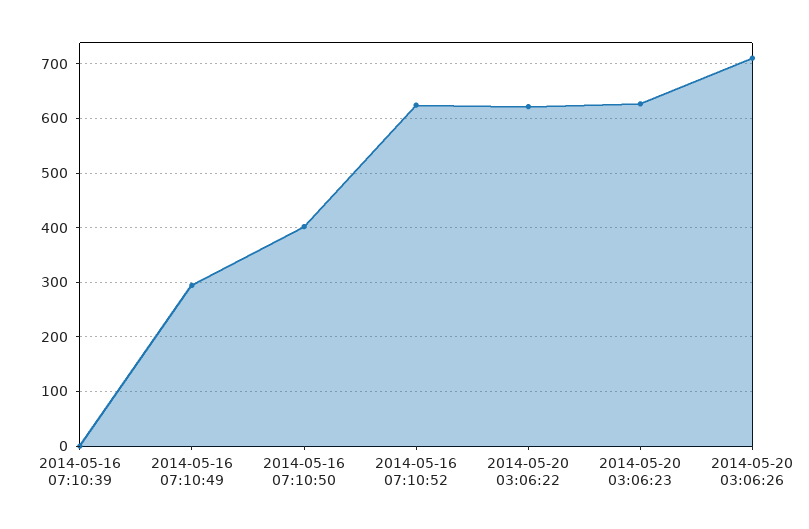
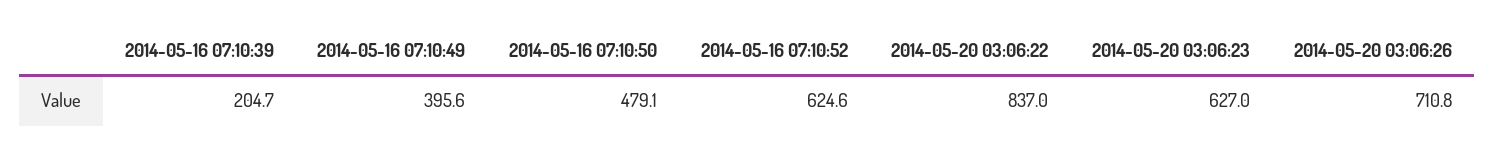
2014-05-16 07:10:39: 0 -> 204.7
2014-05-16 07:10:49: 300 -> 395.6
2014-05-16 07:10:50: 400 -> 479.1
2014-05-20 03:06:22: 620 -> 837

